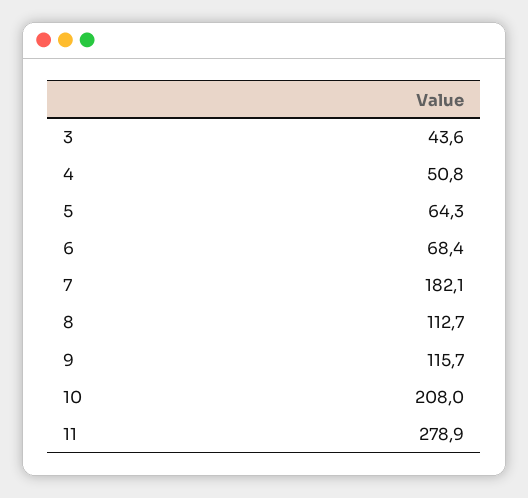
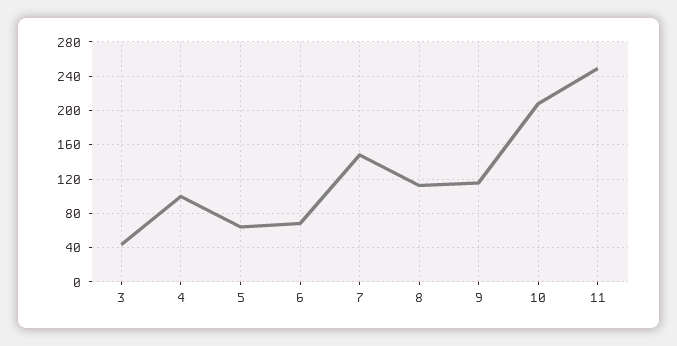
4: 50.8 -> 100
7: 182.1 -> 150
11: 278.9 -> 250

